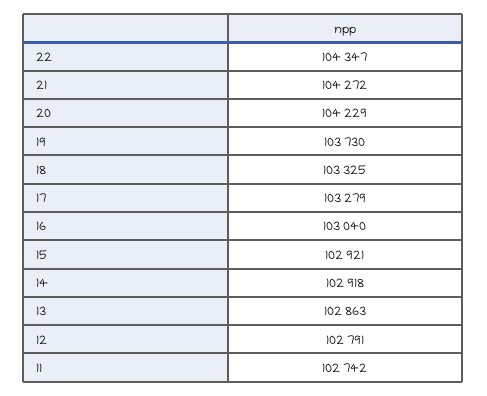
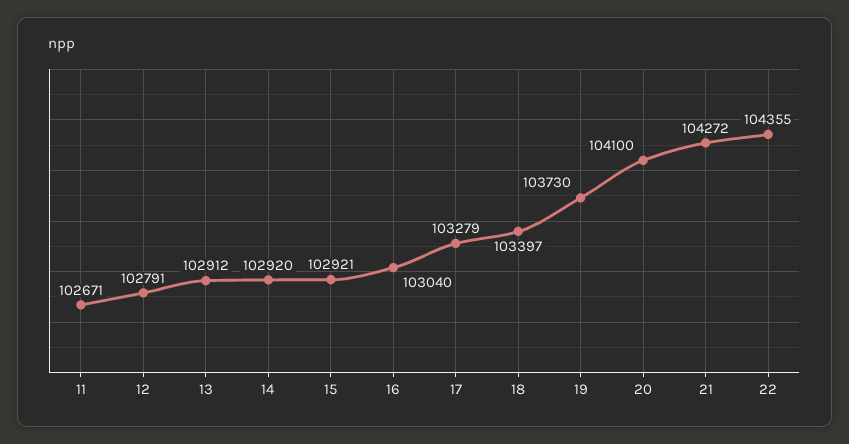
22: 104347 -> 104355
20: 104229 -> 104100
18: 103325 -> 103397
14: 102918 -> 102920
13: 102863 -> 102912
11: 102742 -> 102671

